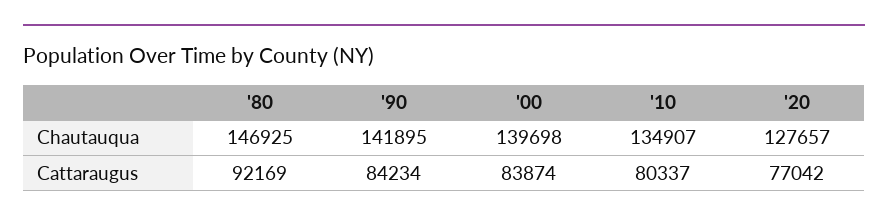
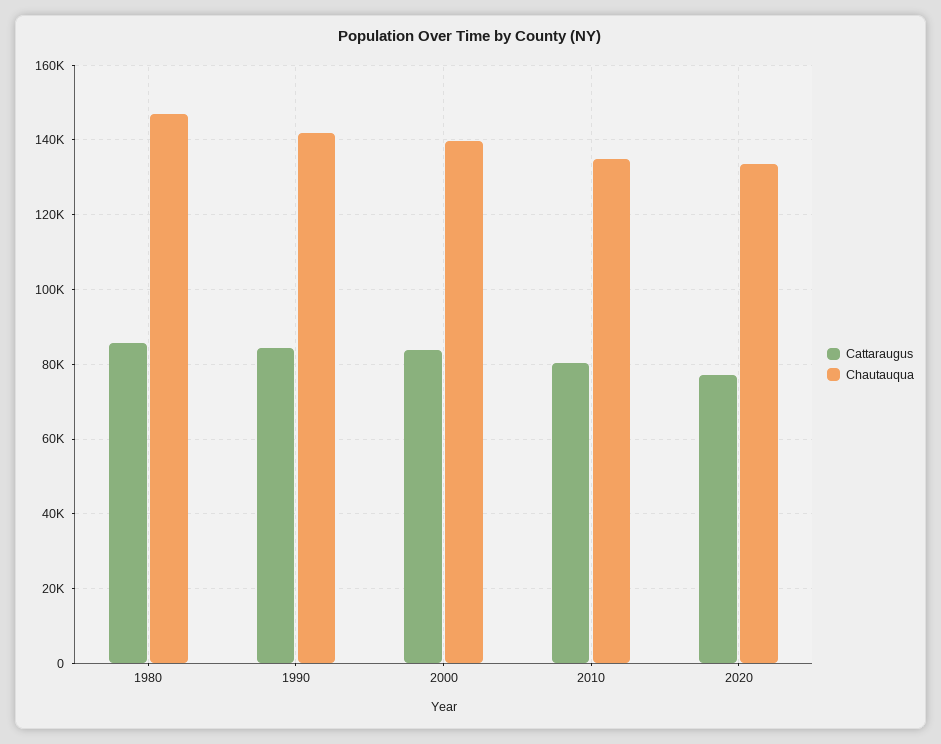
Chautauqua, '20: 127657 -> 134000
Cattaraugus, '80: 92169 -> 86000

